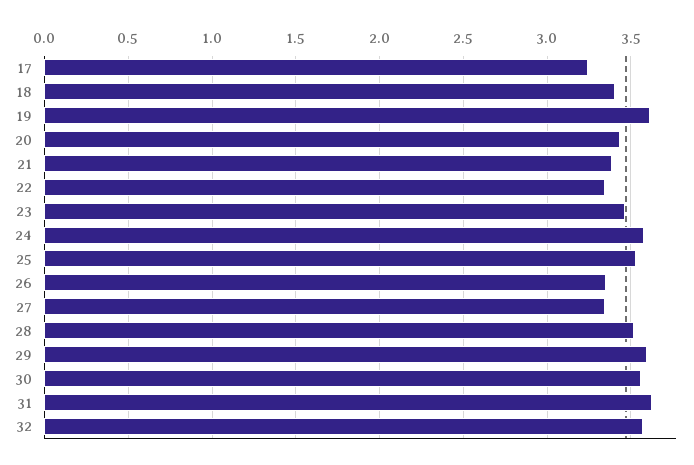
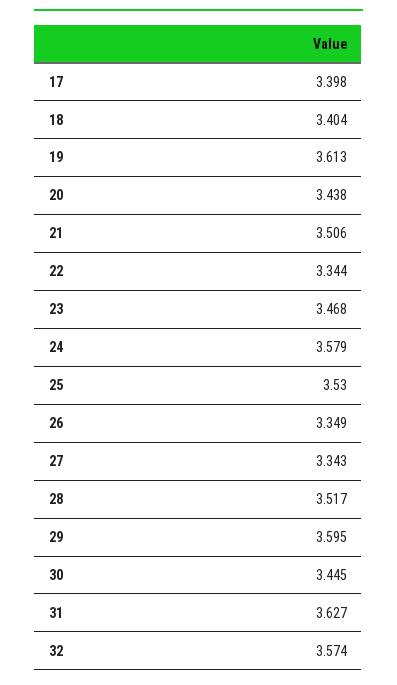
17: 3.25 -> 3.398
21: 3.4 -> 3.506
30: 3.55 -> 3.445

